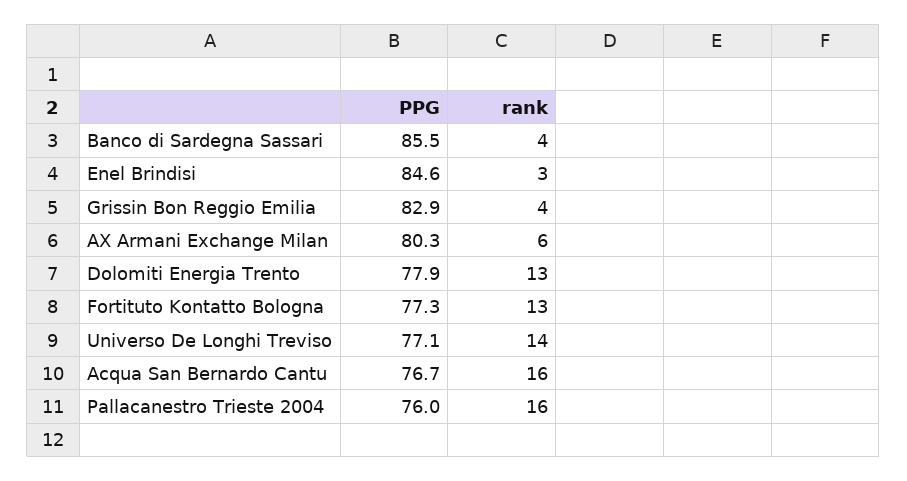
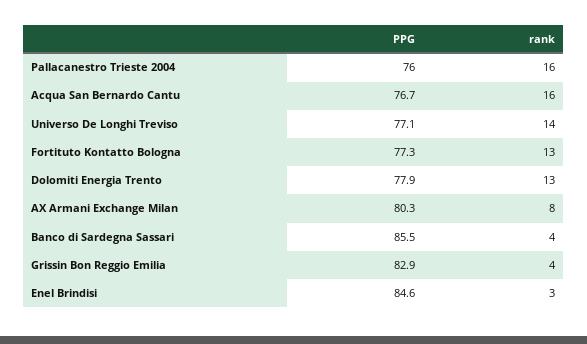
rank, AX Armani Exchange Milan: 6 -> 8

